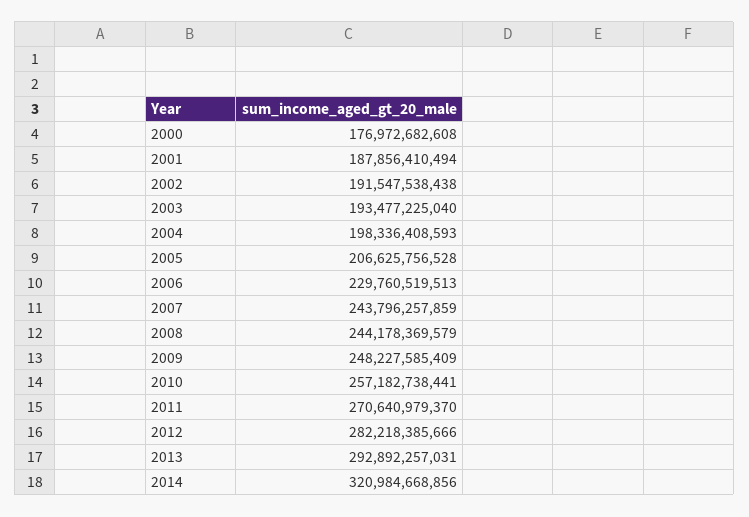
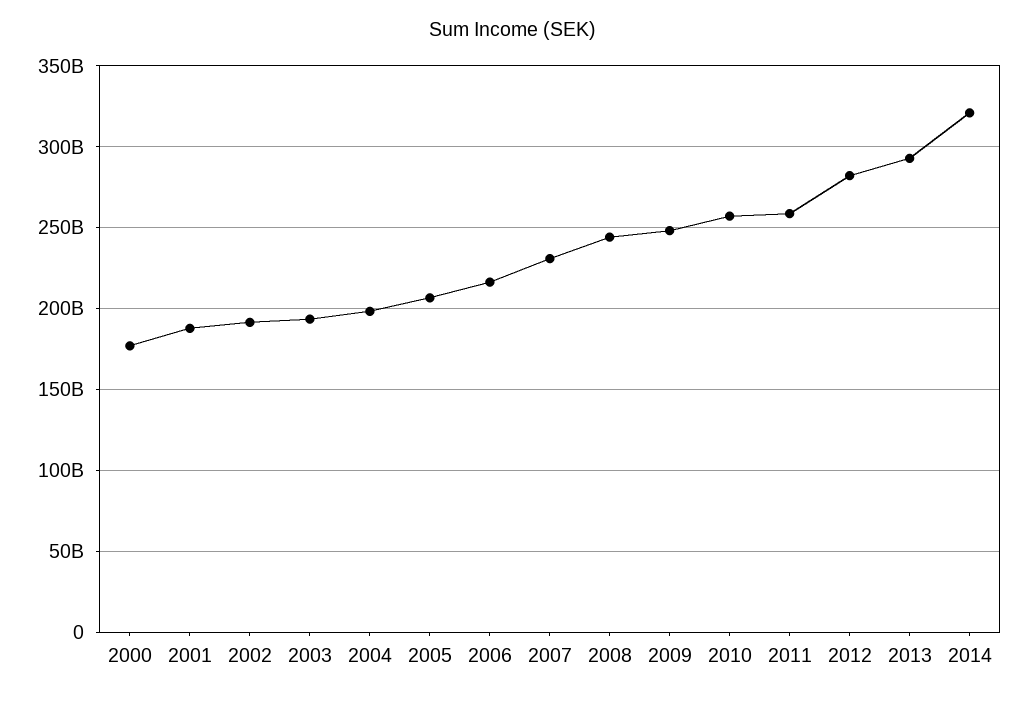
2006: 229760519513 -> 215000000000
2007: 243796257859 -> 230000000000
2011: 270640979370 -> 260000000000

